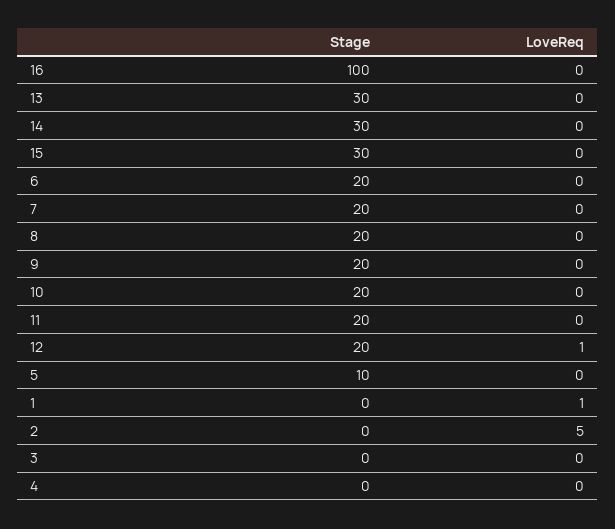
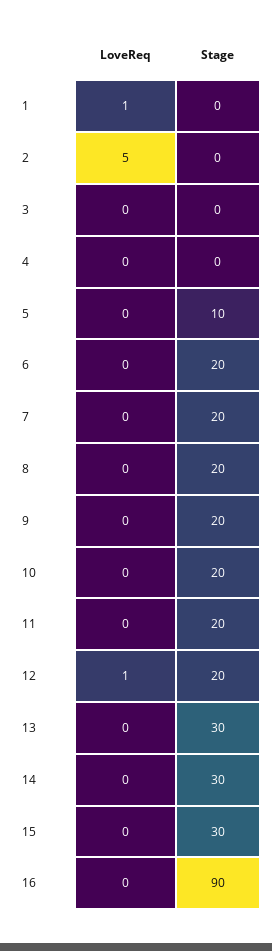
Stage, 16: 100 -> 90

